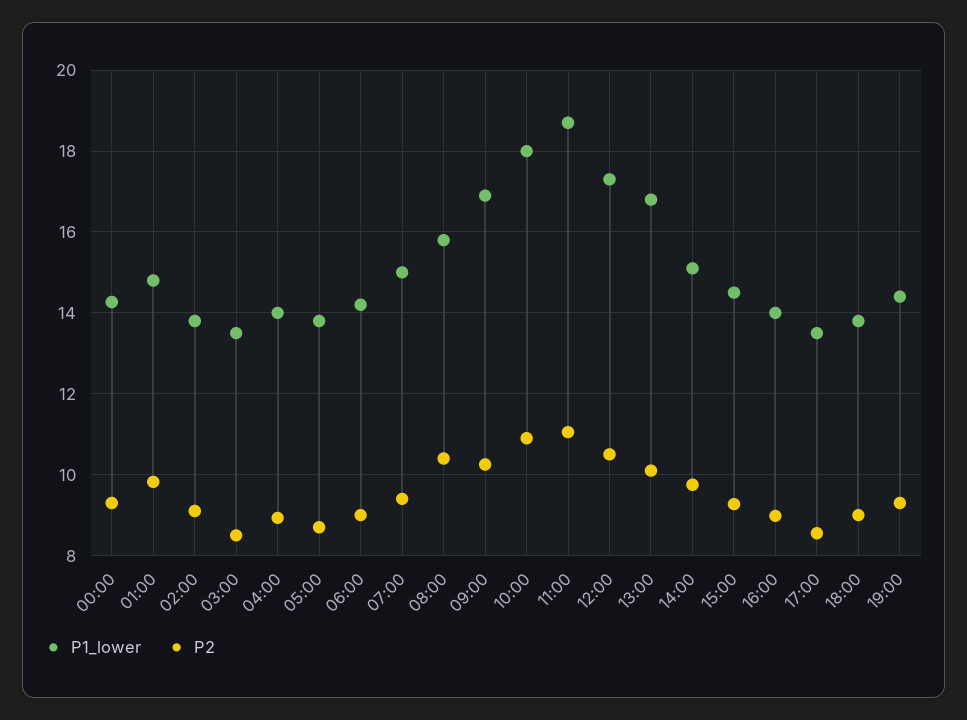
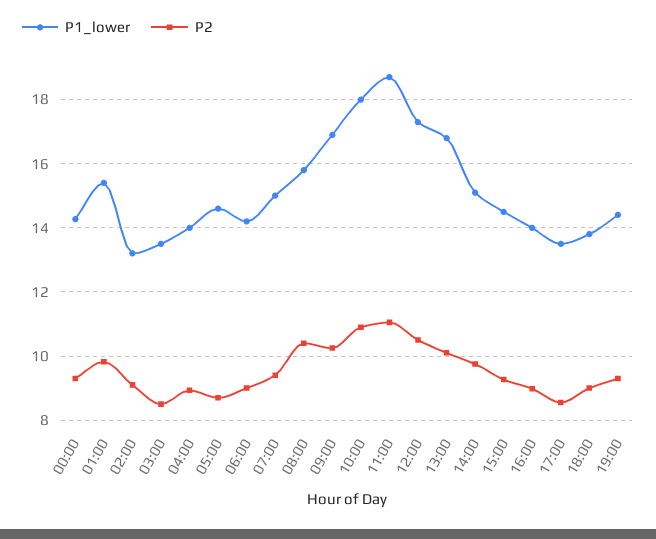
P1_lower, 01:00: 14.8 -> 15.4
P1_lower, 02:00: 13.8 -> 13.2
P1_lower, 05:00: 13.8 -> 14.6

